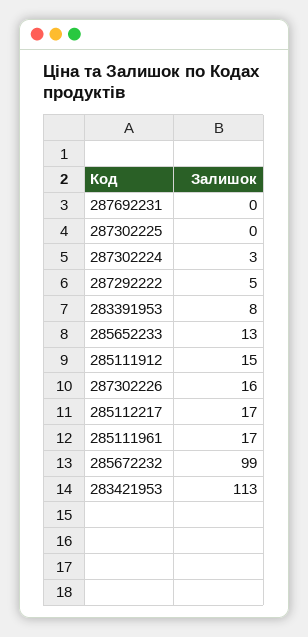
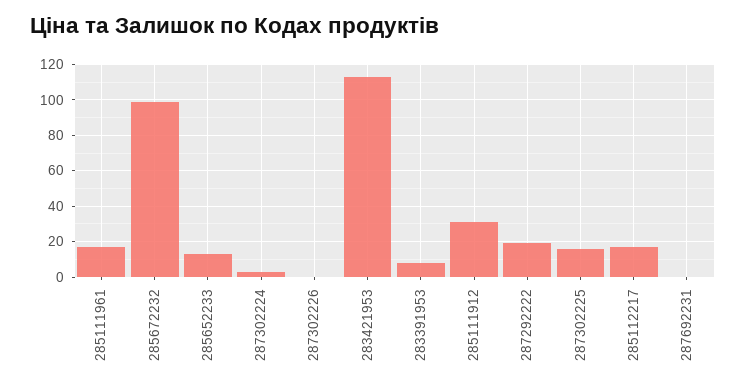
287302225: 0 -> 15
287292222: 5 -> 20
285111912: 15 -> 30
287302226: 16 -> 0

